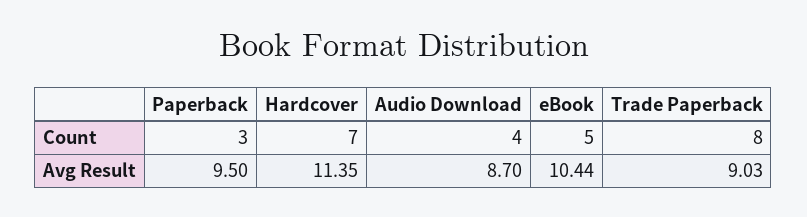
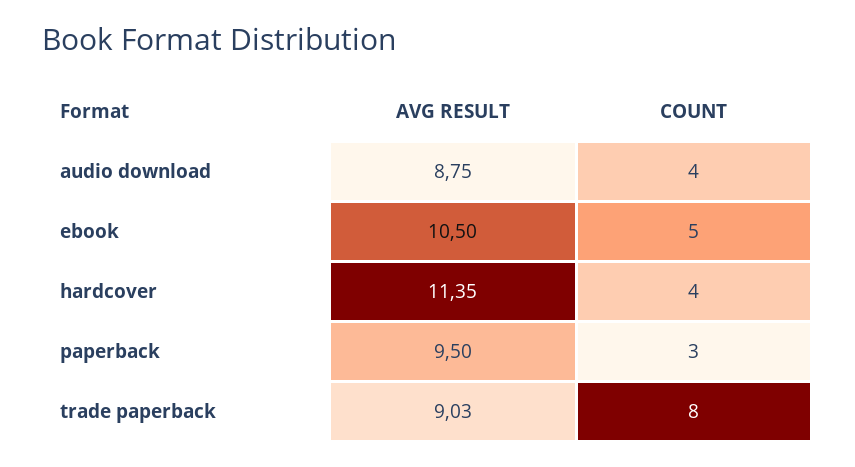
Hardcover, Count: 7 -> 4
Audio Download, Avg Result: 8.7 -> 8.75
eBook, Avg Result: 10.44 -> 10.5

